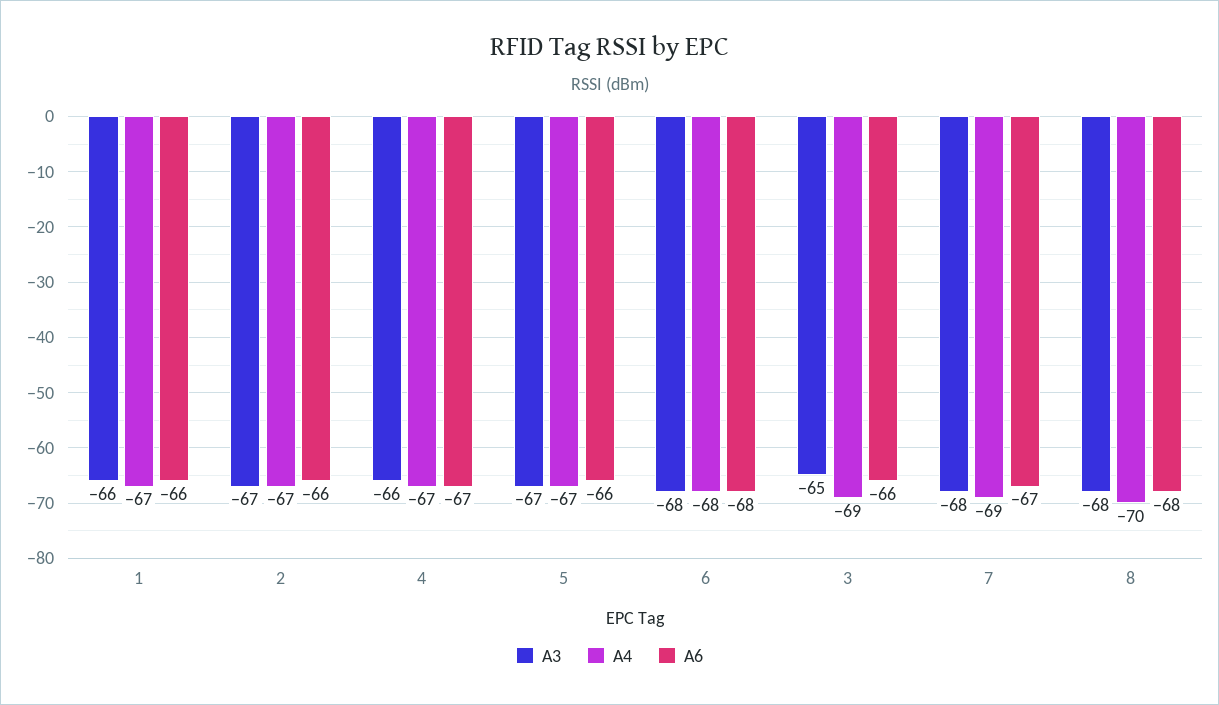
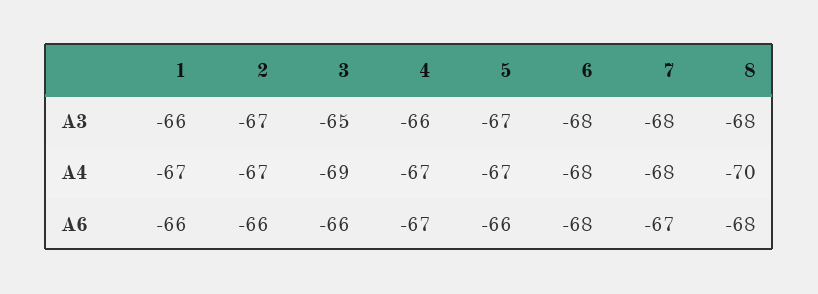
A4, 7: -69 -> -68

